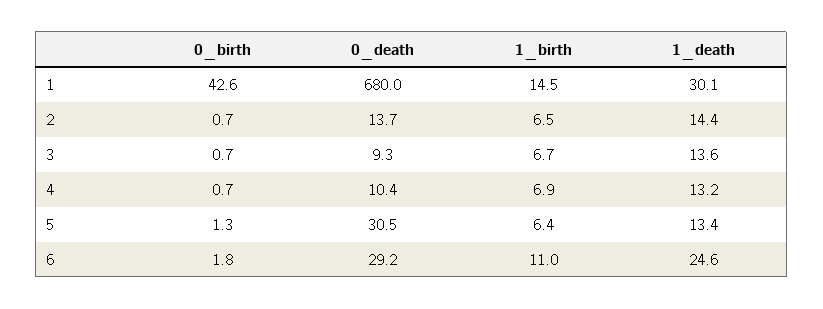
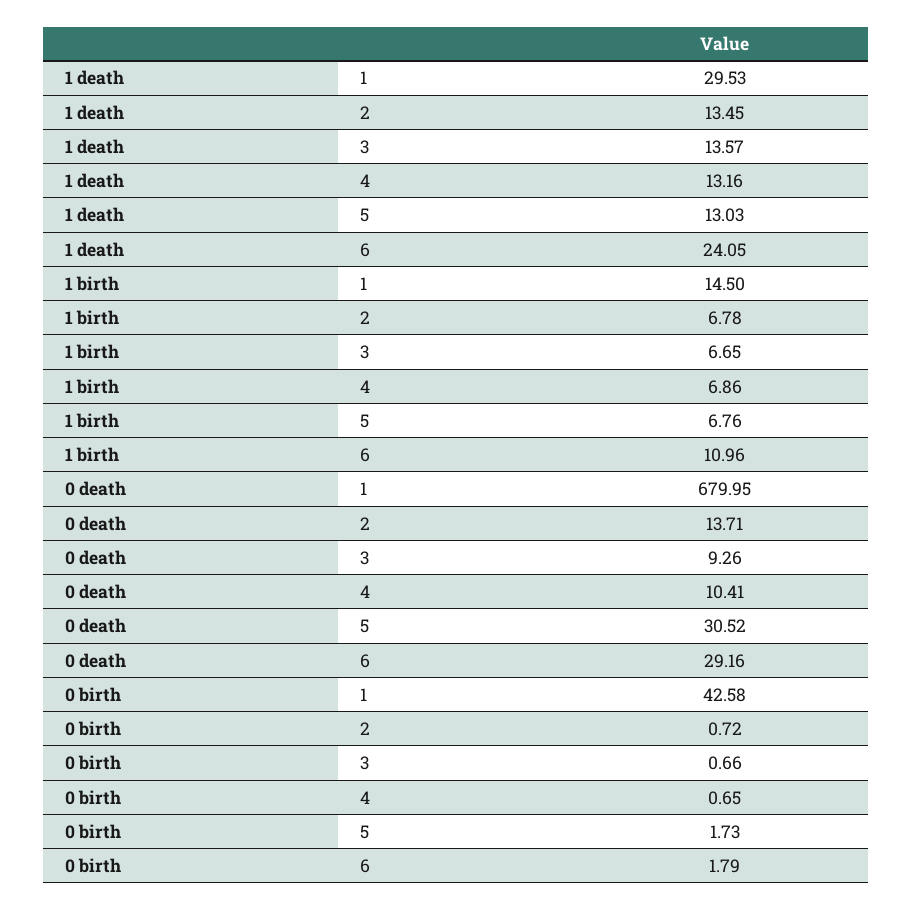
1_death, 1: 30.1 -> 29.53
1_birth, 2: 6.5 -> 6.78
1_death, 2: 14.4 -> 13.45
0_birth, 5: 1.3 -> 1.73
1_birth, 5: 6.4 -> 6.76
1_death, 5: 13.4 -> 13.03
1_death, 6: 24.6 -> 24.05

